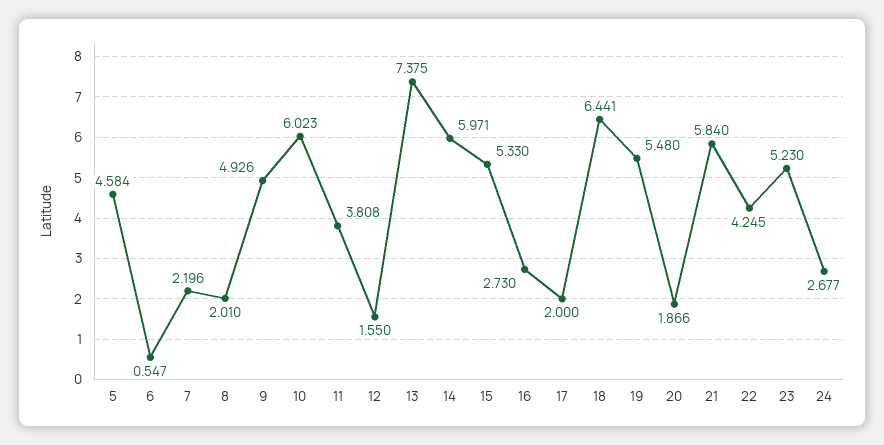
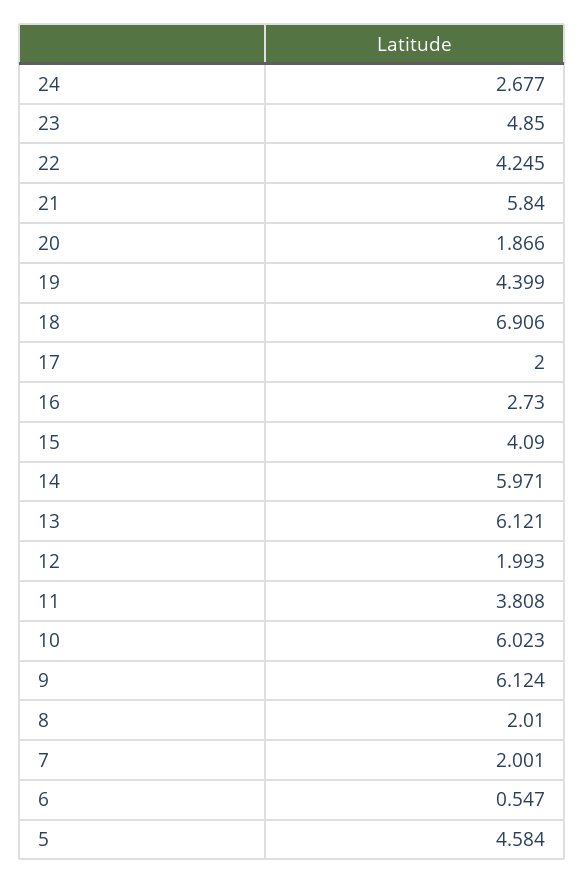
7: 2.196 -> 2.001
9: 4.926 -> 6.124
12: 1.55 -> 1.993
13: 7.375 -> 6.121
15: 5.33 -> 4.09
18: 6.441 -> 6.906
19: 5.48 -> 4.399
23: 5.23 -> 4.85

